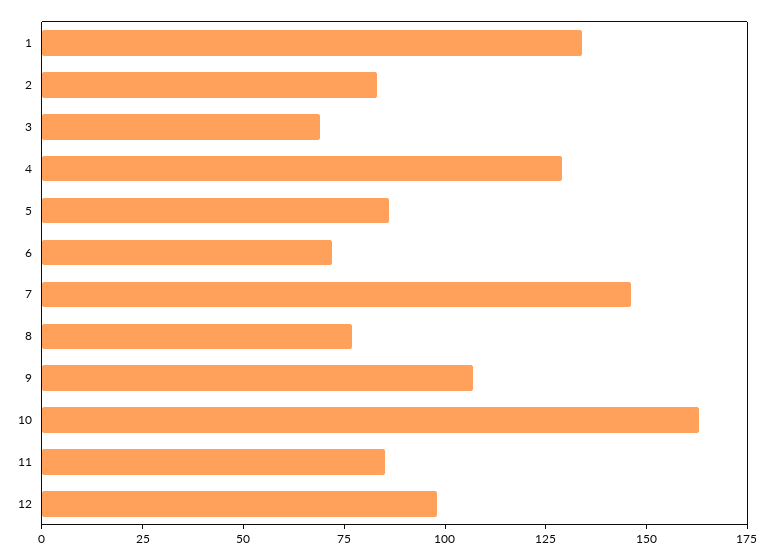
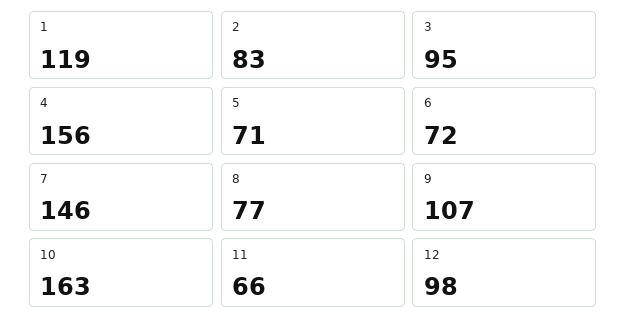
1: 135 -> 119
3: 70 -> 95
4: 130 -> 156
5: 85 -> 71
11: 85 -> 66

